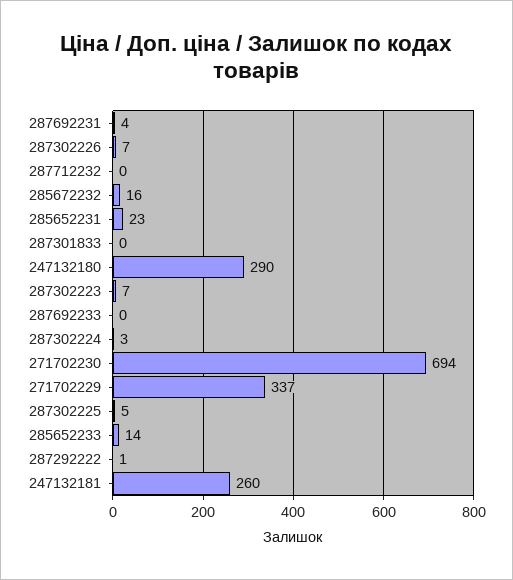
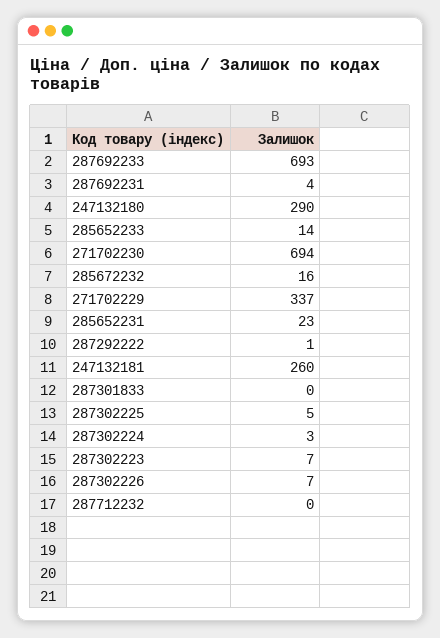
287692233: 0 -> 693

